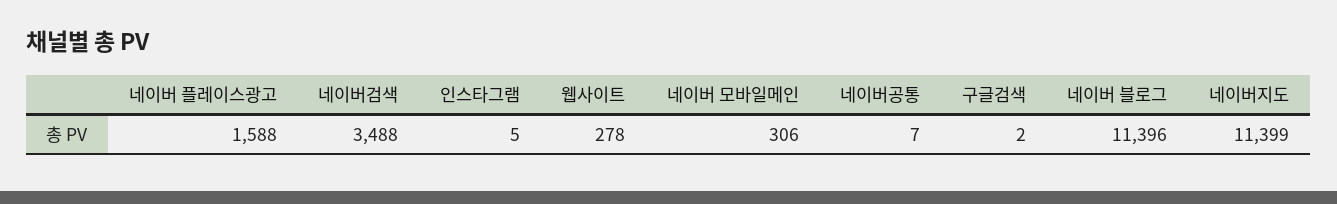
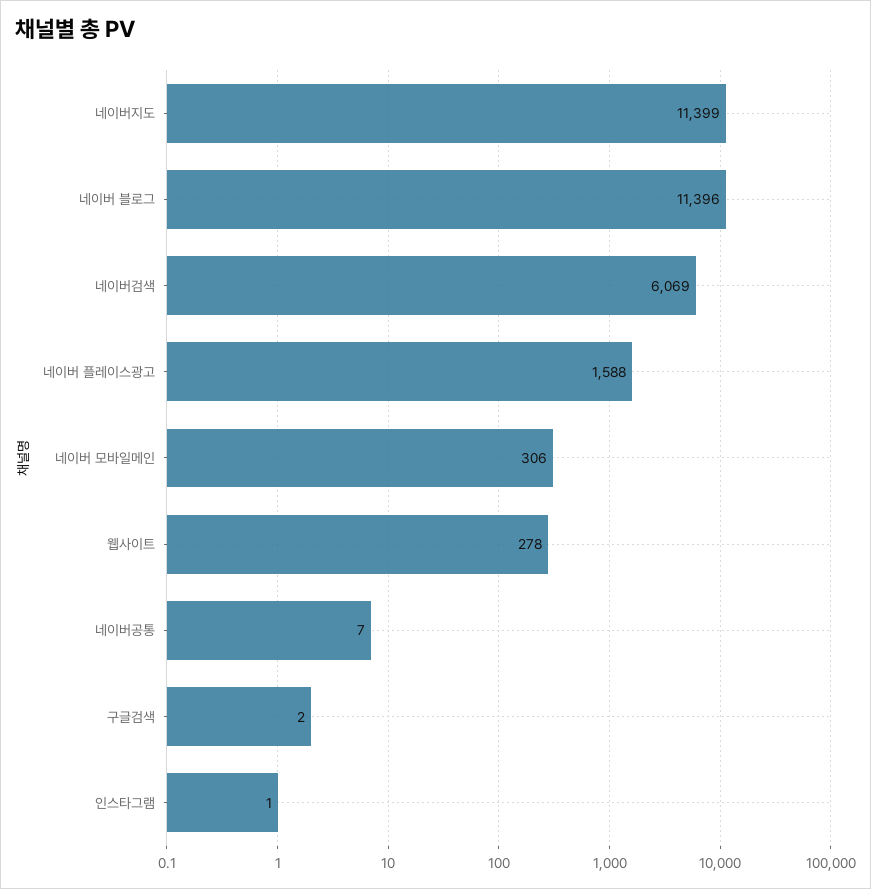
네이버검색: 3488 -> 6069
인스타그램: 5 -> 1

